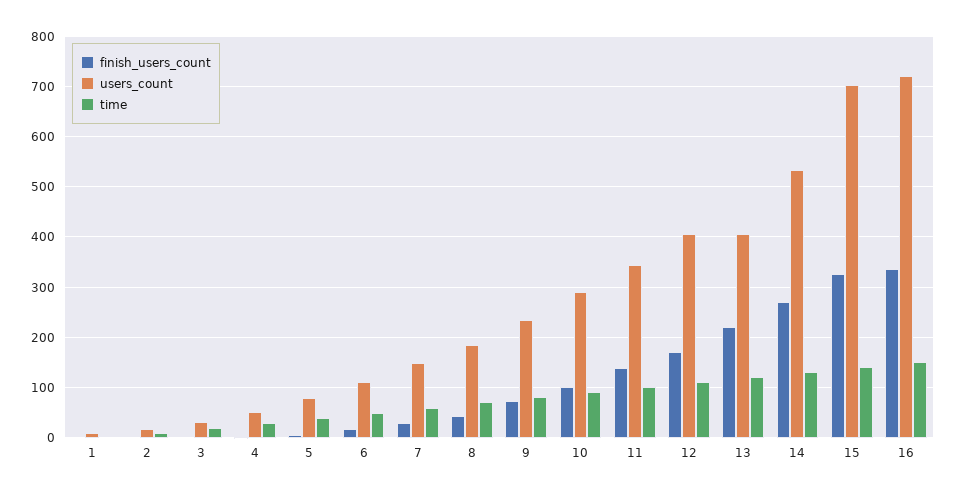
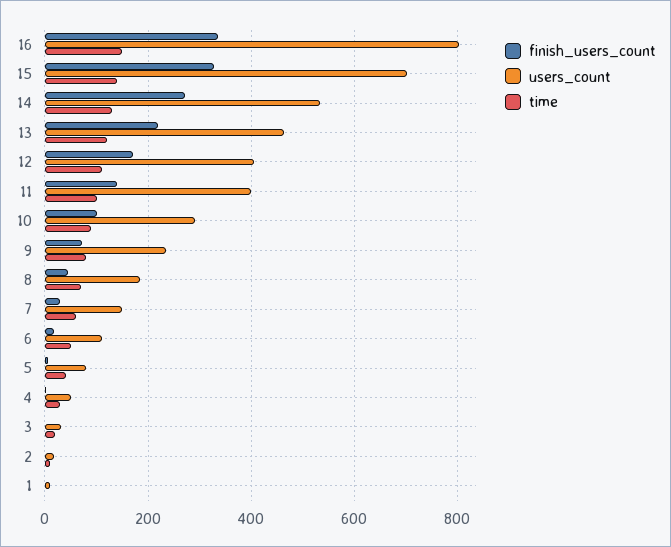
users_count, 11: 340 -> 400
users_count, 13: 400 -> 460
users_count, 16: 720 -> 800

